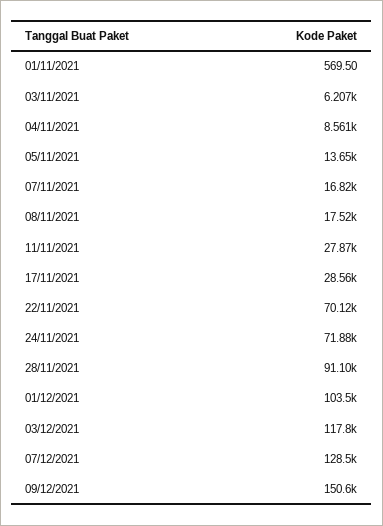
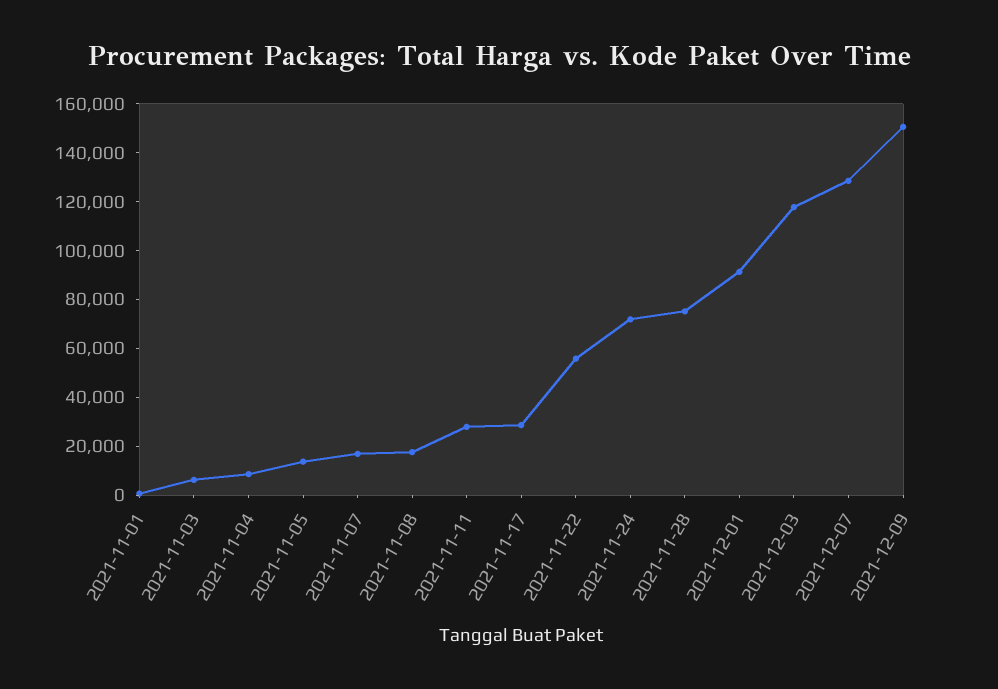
22/11/2021: 70120 -> 55000
28/11/2021: 91100 -> 75000
01/12/2021: 103500 -> 90000

